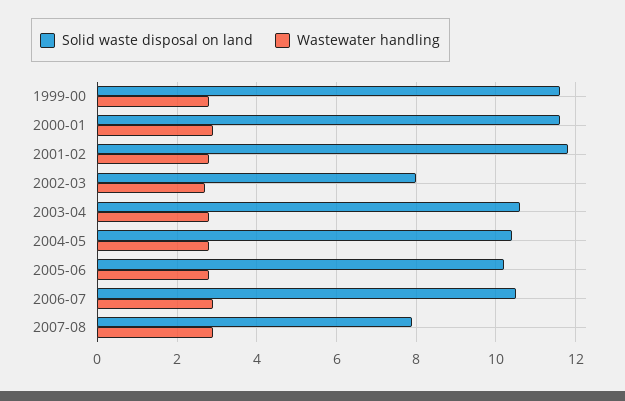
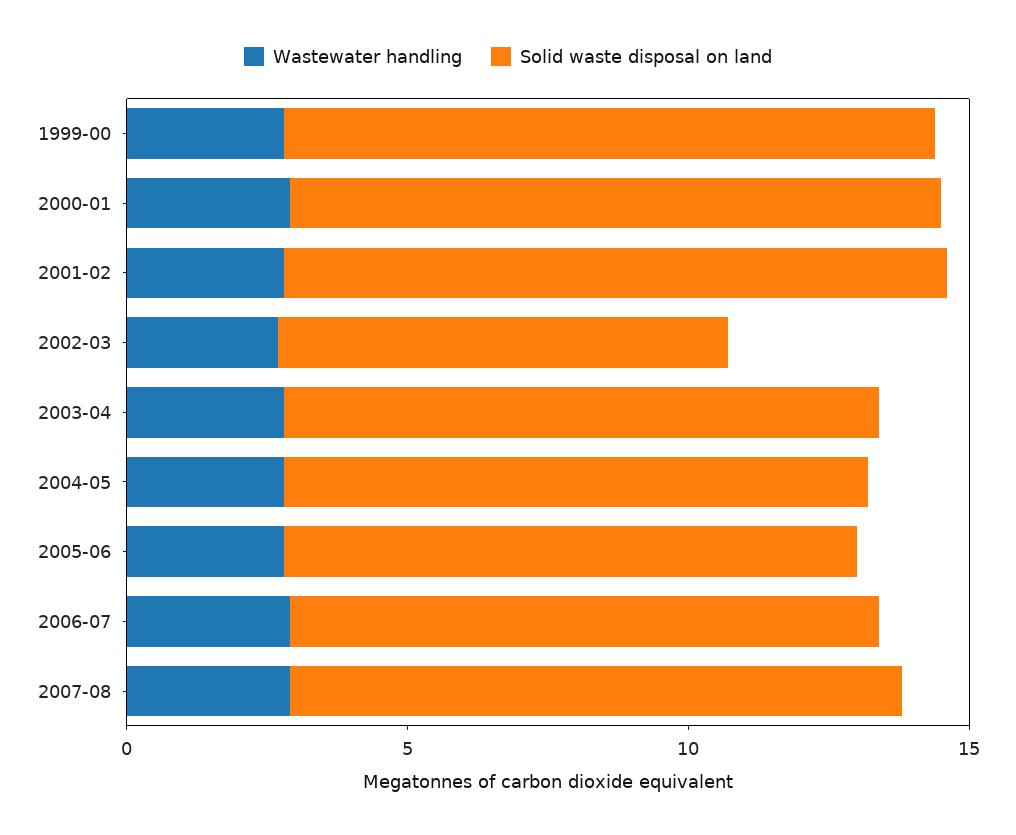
Solid waste disposal on land, 2007-08: 8 -> 11

